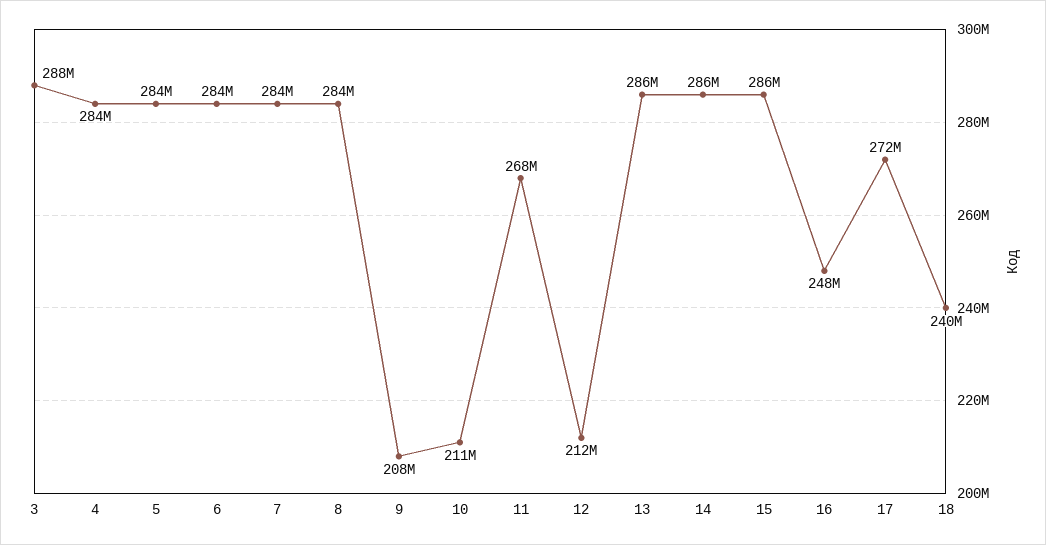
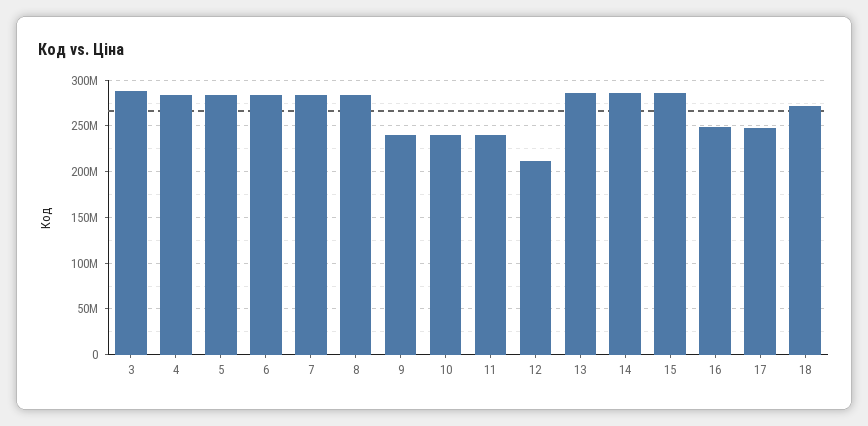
9: 208000000 -> 240000000
10: 211000000 -> 240000000
11: 268000000 -> 240000000
17: 272000000 -> 250000000
18: 240000000 -> 270000000

